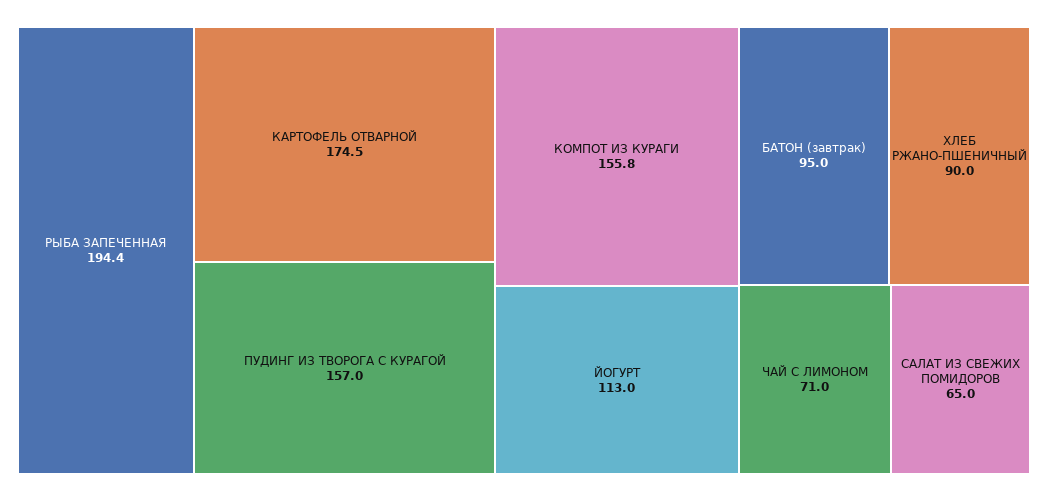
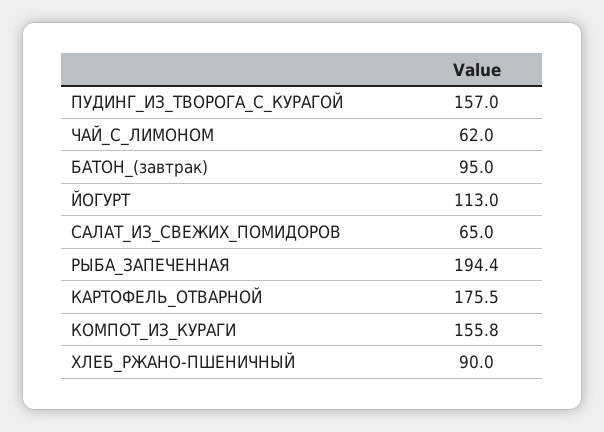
КАРТОФЕЛЬ ОТВАРНОЙ: 174.5 -> 175.5
ЧАЙ С ЛИМОНОМ: 71 -> 62

